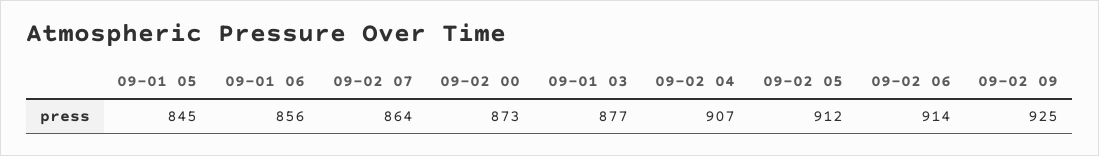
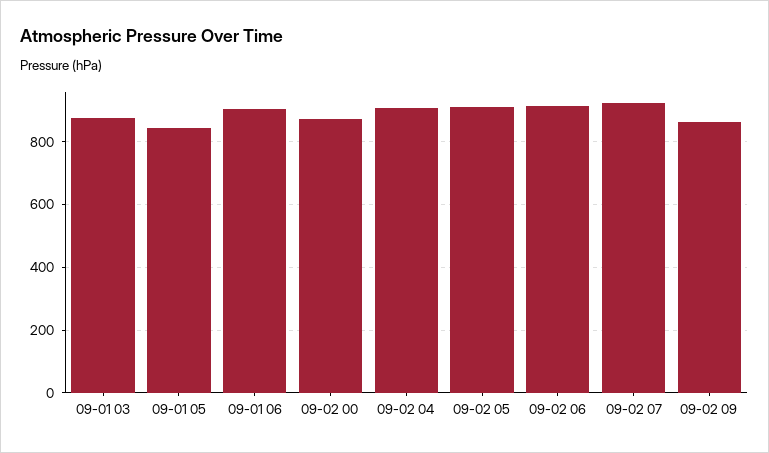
09-01 06: 856 -> 900
09-02 07: 864 -> 920
09-02 09: 925 -> 860

